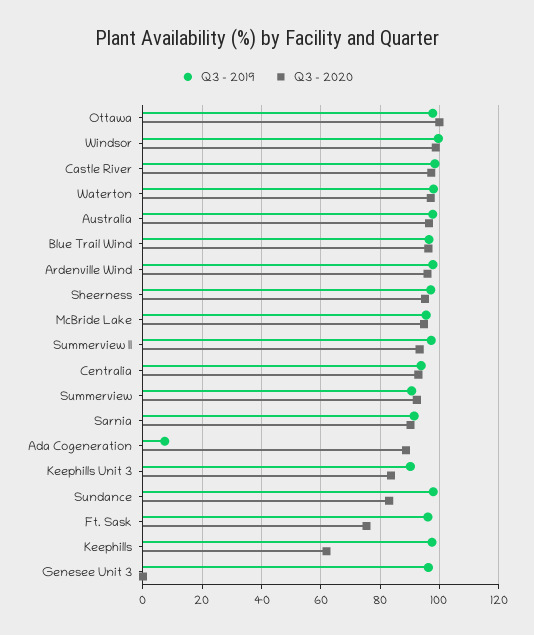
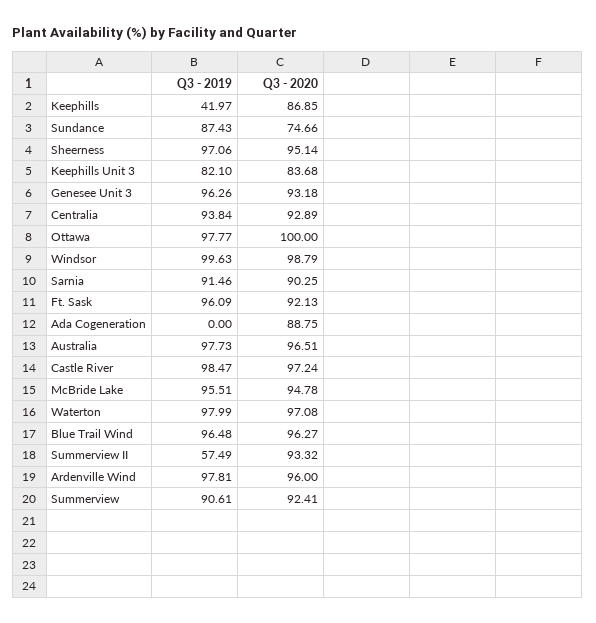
Q3 - 2019, Summerview II: 97.5 -> 57.49
Q3 - 2019, Ada Cogeneration: 7.5 -> 0
Q3 - 2019, Keephills Unit 3: 90 -> 82.1
Q3 - 2019, Sundance: 97.5 -> 87.43
Q3 - 2020, Sundance: 82.5 -> 74.66
Q3 - 2020, Ft. Sask: 75 -> 92.13
Q3 - 2019, Keephills: 97.5 -> 41.97
Q3 - 2020, Keephills: 62.5 -> 86.85
Q3 - 2020, Genesee Unit 3: 0 -> 93.18

